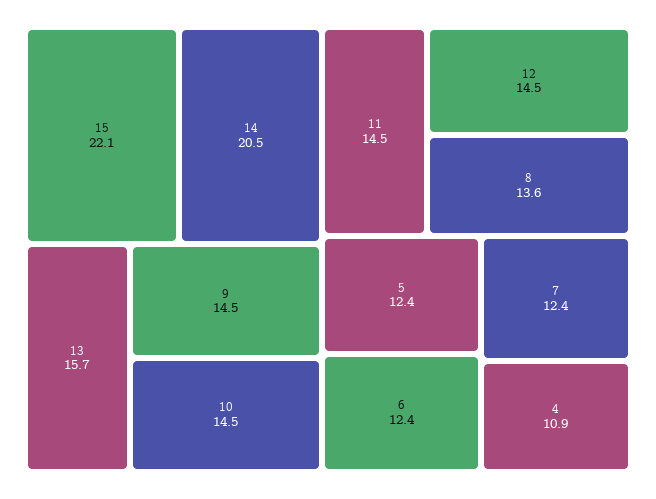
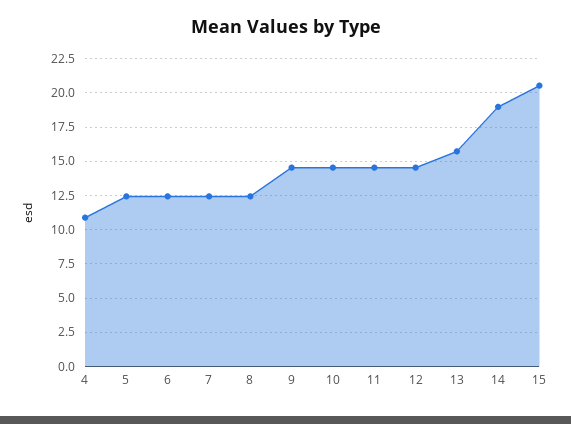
15: 22.1 -> 20.5
14: 20.5 -> 19
8: 13.6 -> 12.5

